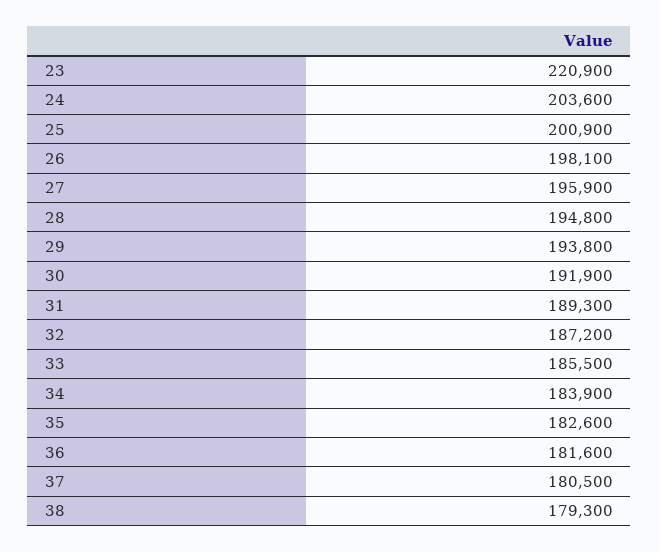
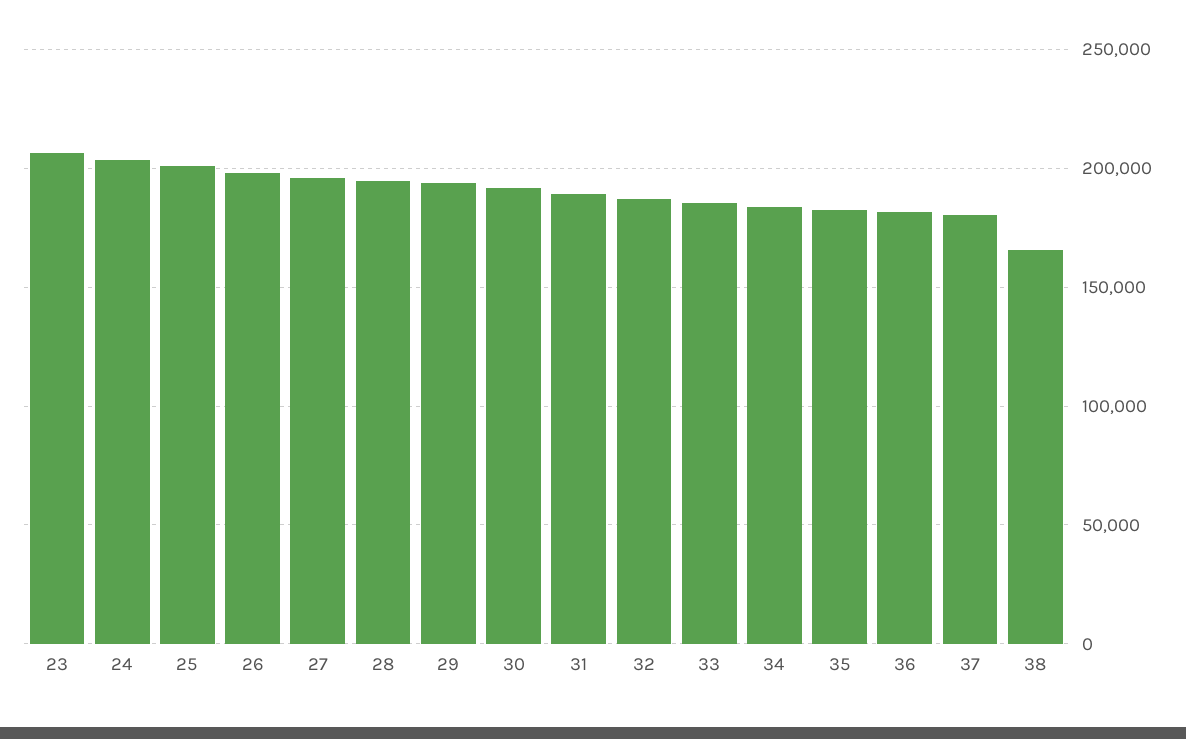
23: 220900 -> 205000
38: 179300 -> 165000

